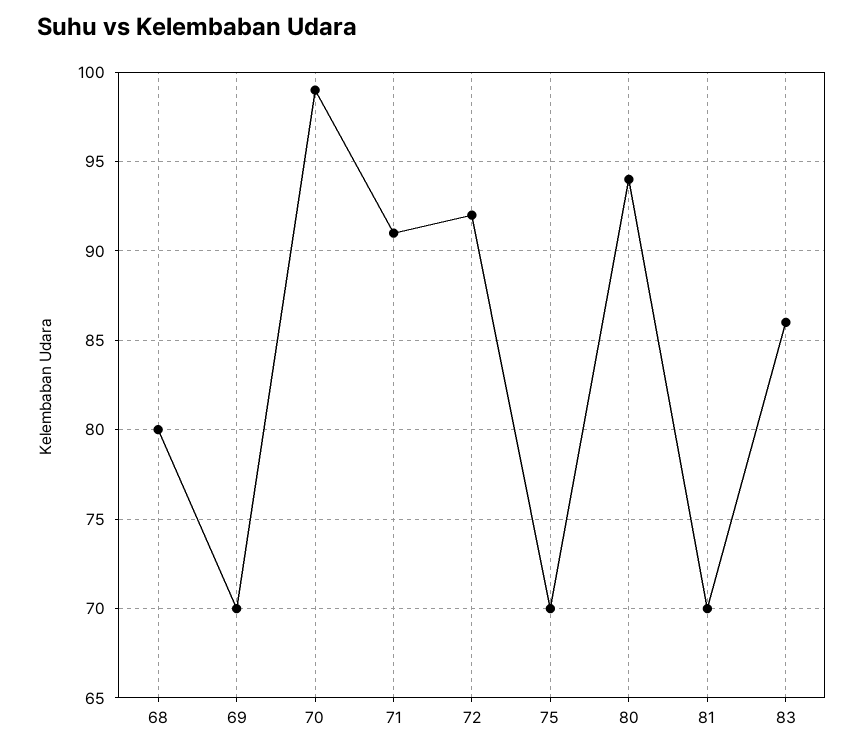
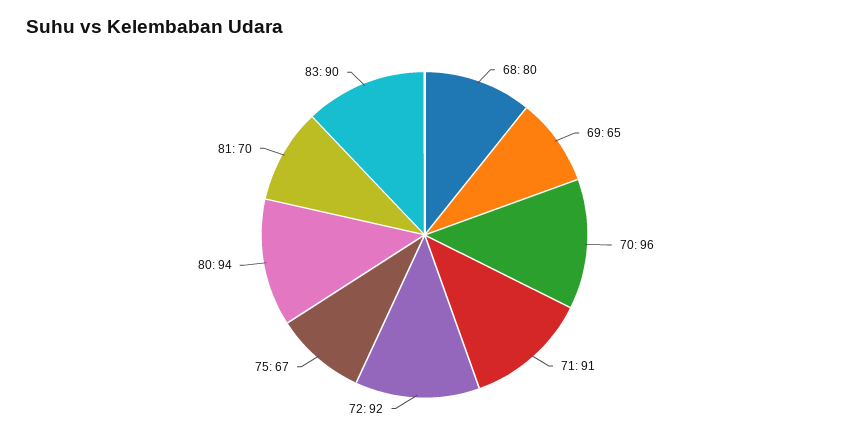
69: 70 -> 65
70: 99 -> 96
75: 70 -> 67
83: 86 -> 90

